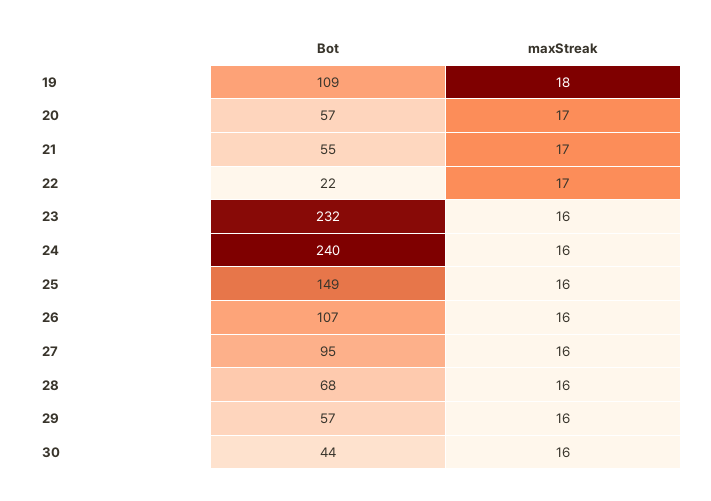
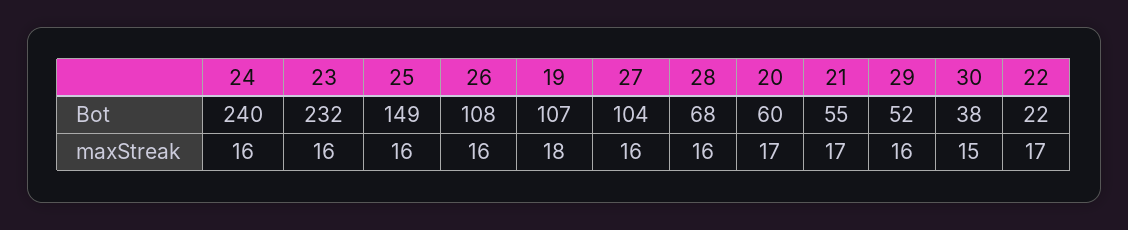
Bot, 19: 109 -> 107
Bot, 20: 57 -> 60
Bot, 26: 107 -> 108
Bot, 27: 95 -> 104
Bot, 29: 57 -> 52
Bot, 30: 44 -> 38
maxStreak, 30: 16 -> 15

